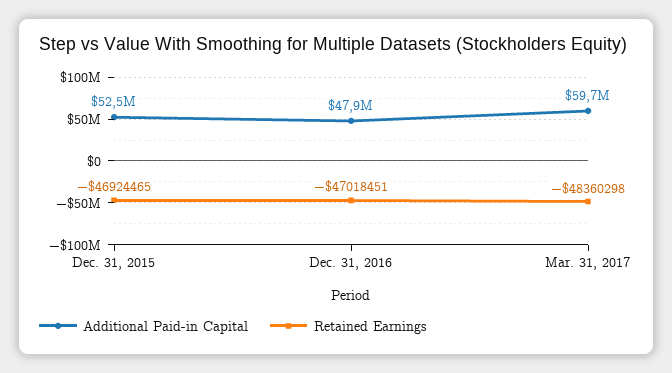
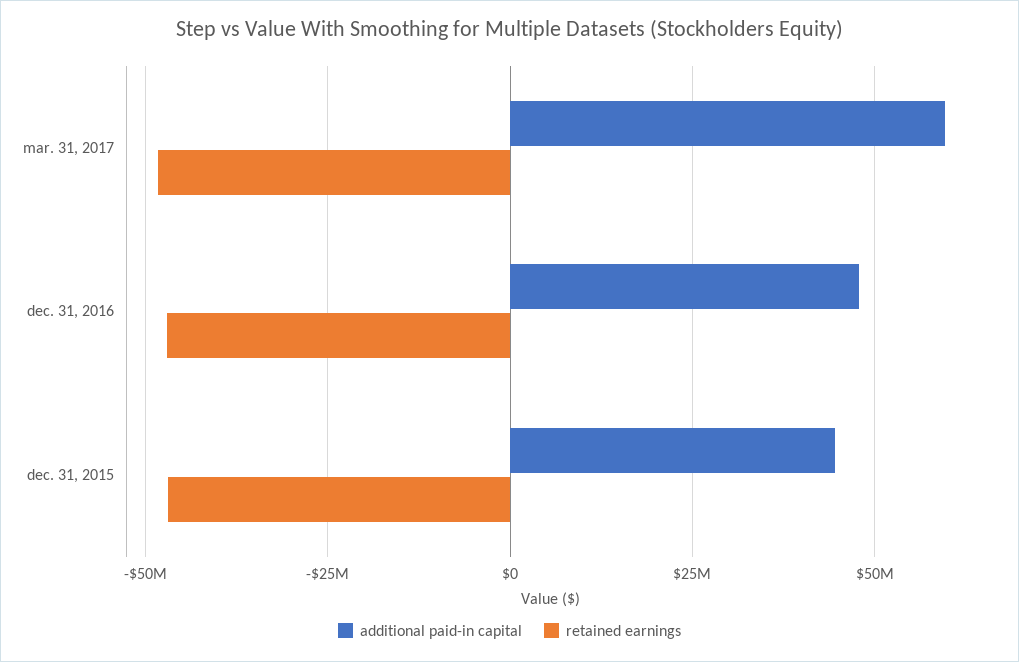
Additional Paid-in Capital, Dec. 31, 2015: 52500000 -> 45000000

